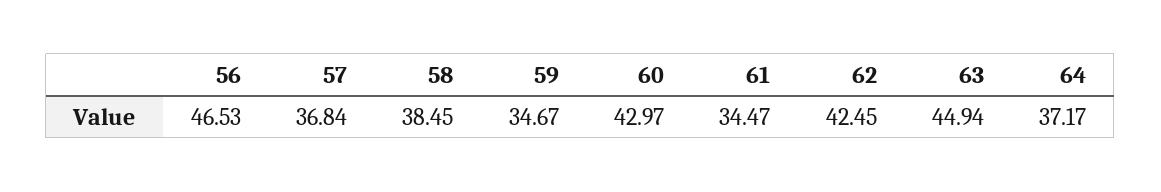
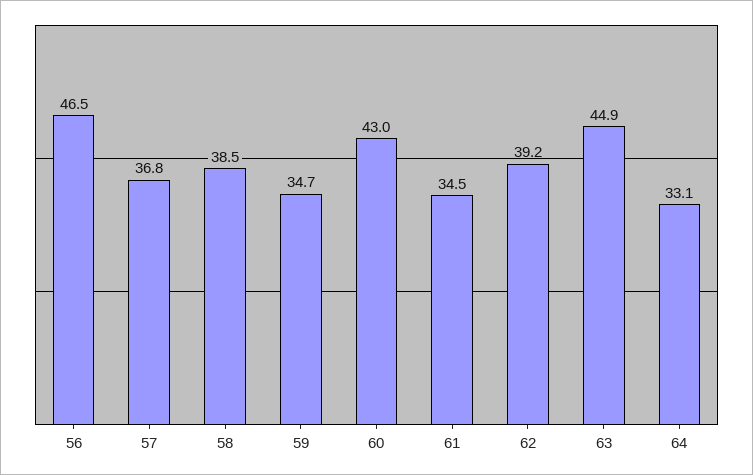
62: 42.45 -> 39.2
64: 37.17 -> 33.1

